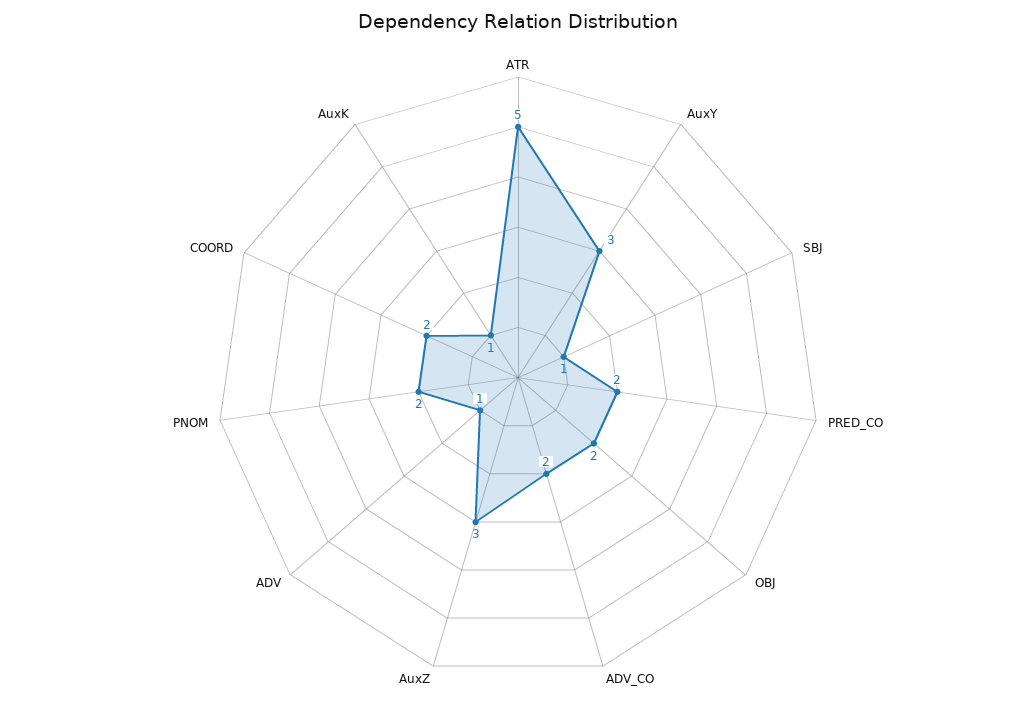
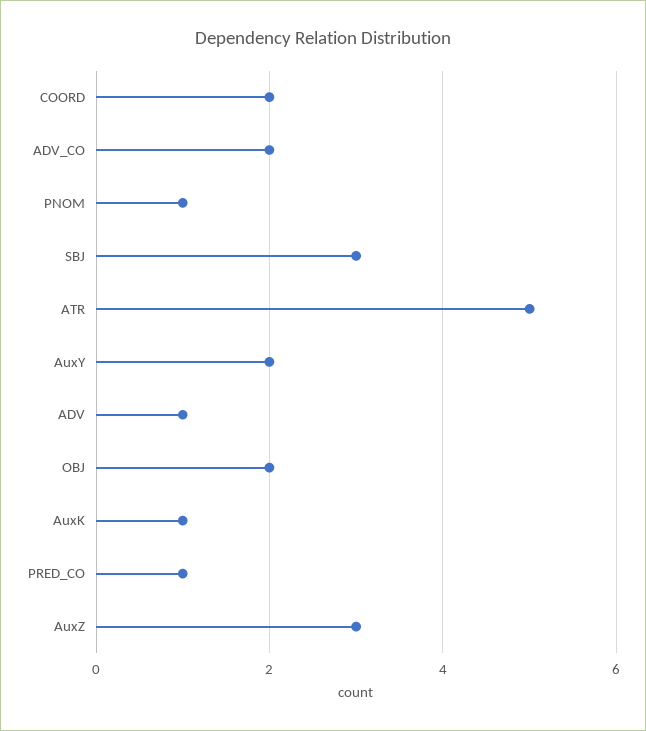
AuxY: 3 -> 2
SBJ: 1 -> 3
PRED_CO: 2 -> 1
PNOM: 2 -> 1

